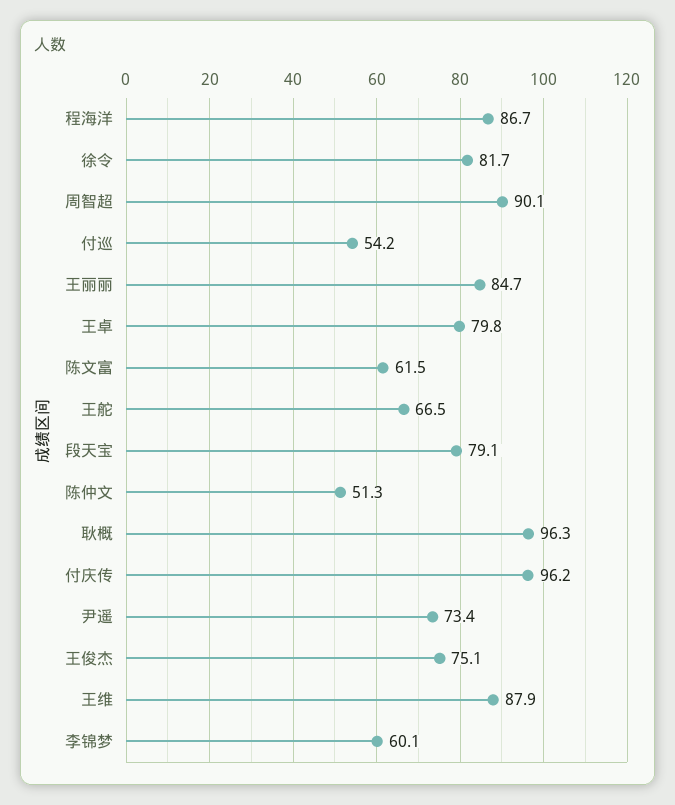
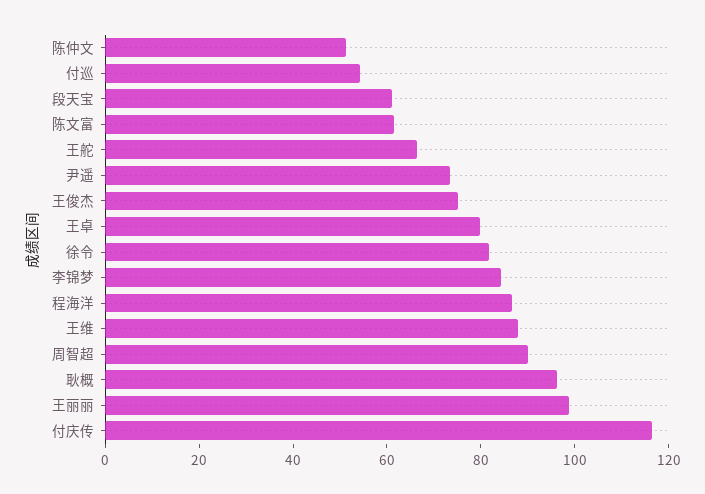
王丽丽: 84.7 -> 100
段天宝: 79.1 -> 60
付庆传: 96.2 -> 115
李锦梦: 60.1 -> 85

